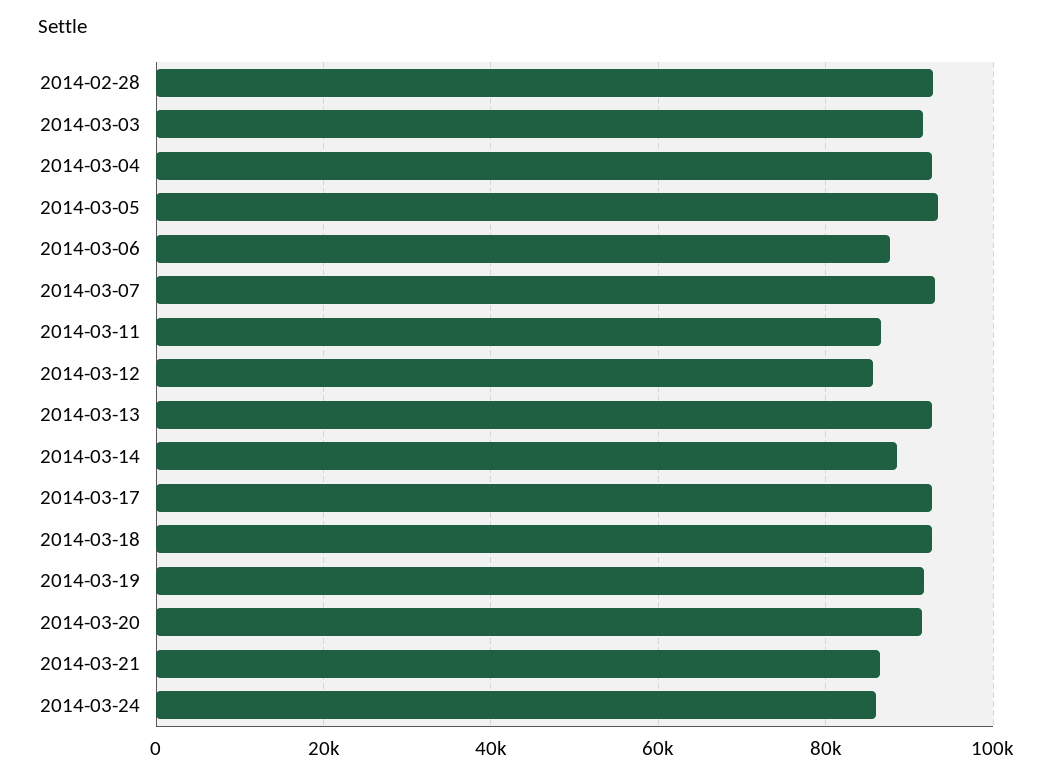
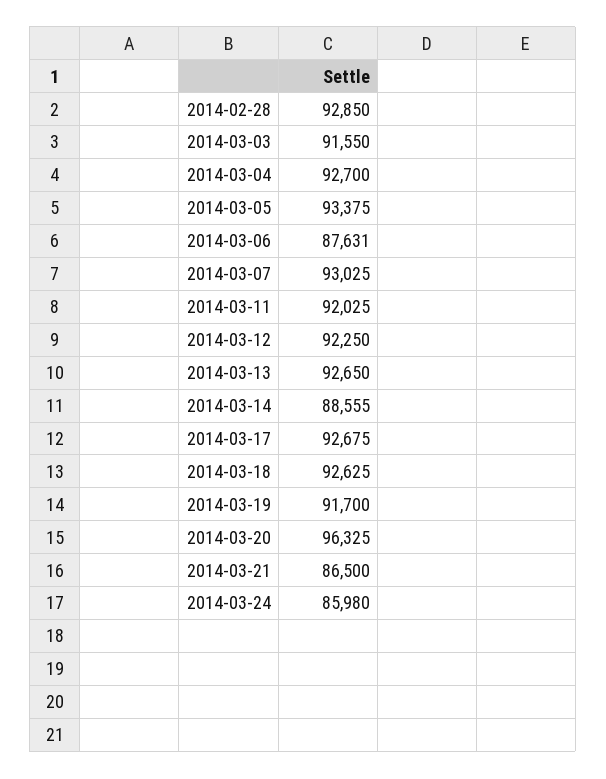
2014-03-11: 86000 -> 92025
2014-03-12: 86000 -> 92250
2014-03-20: 92000 -> 96325

